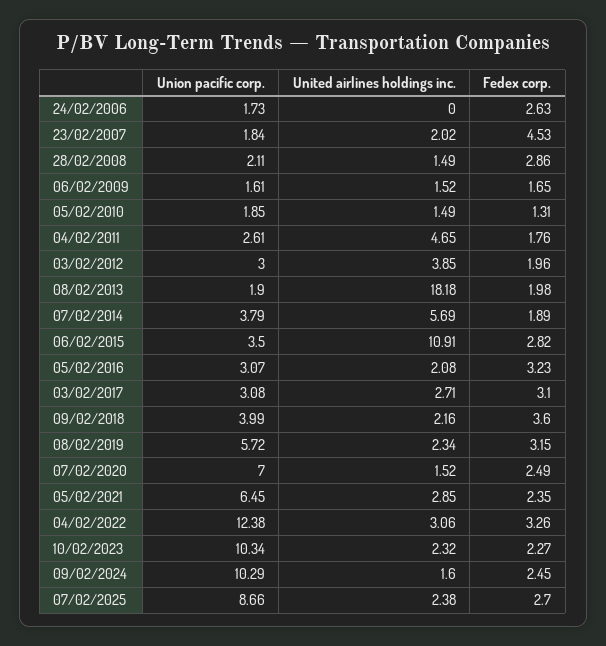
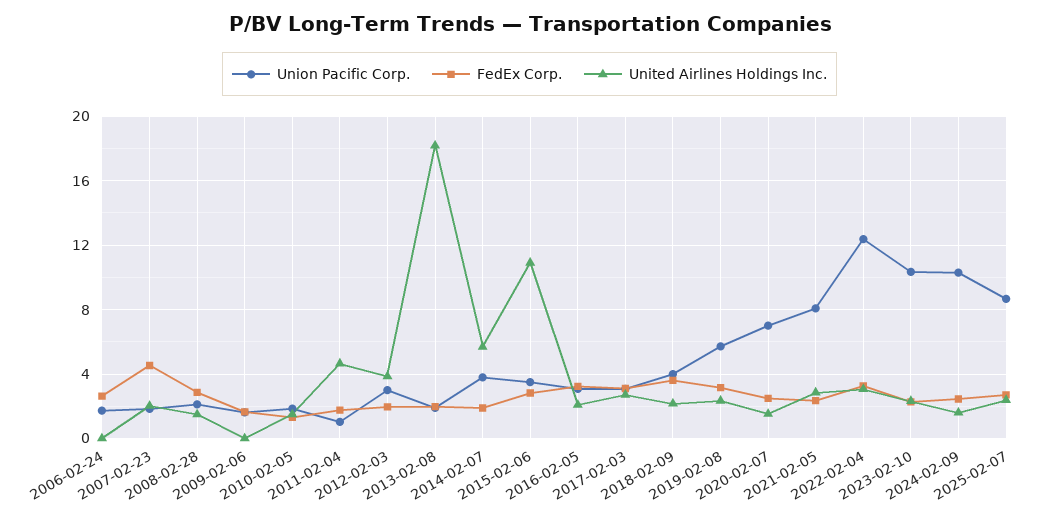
United airlines holdings inc., 06/02/2009: 1.52 -> 0
Union pacific corp., 04/02/2011: 2.61 -> 1
Union pacific corp., 05/02/2021: 6.45 -> 8

